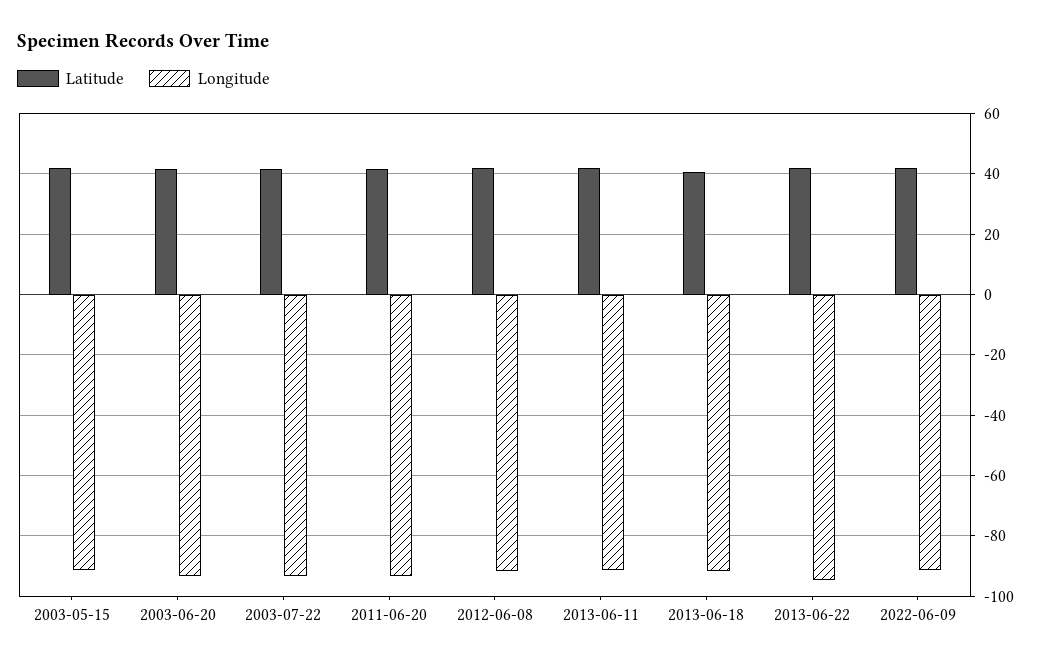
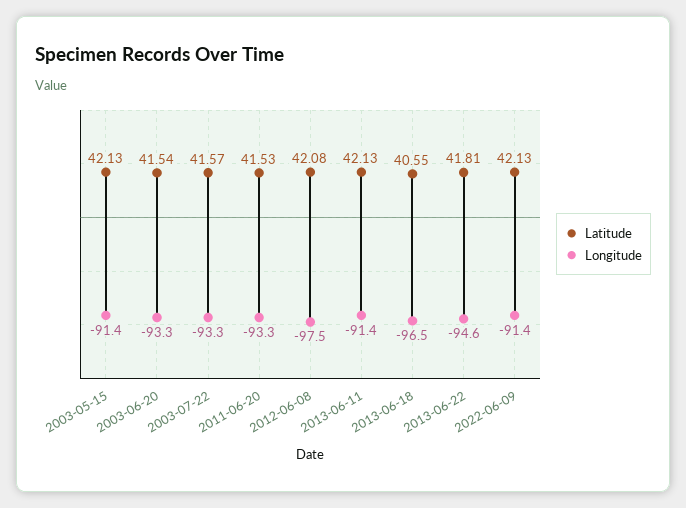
Longitude, 2012-06-08: -92 -> -97.5
Longitude, 2013-06-18: -92 -> -96.5

